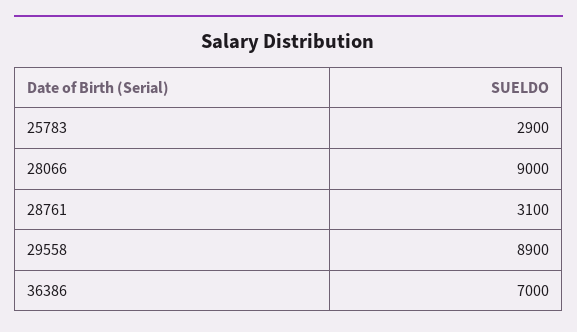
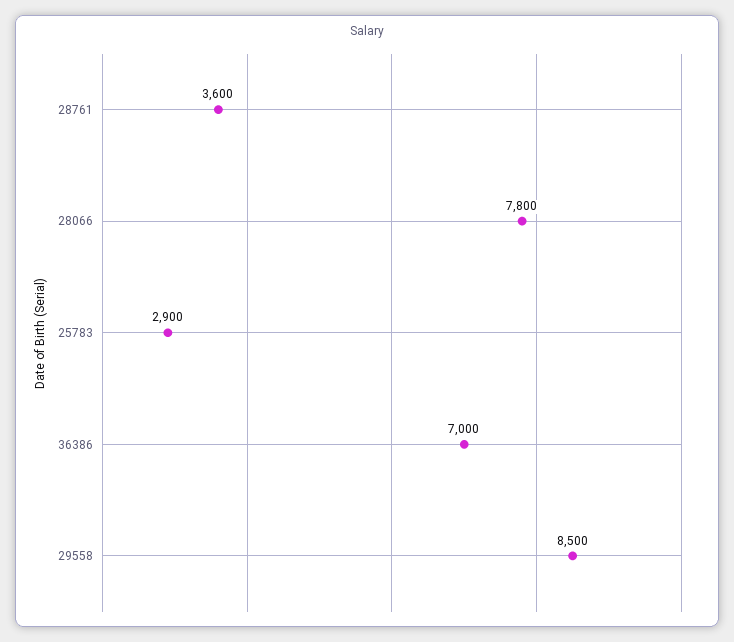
28066: 9000 -> 7800
28761: 3100 -> 3600
29558: 8900 -> 8500

